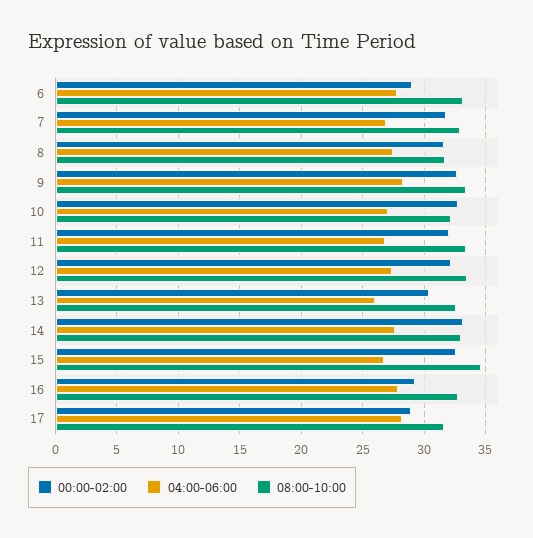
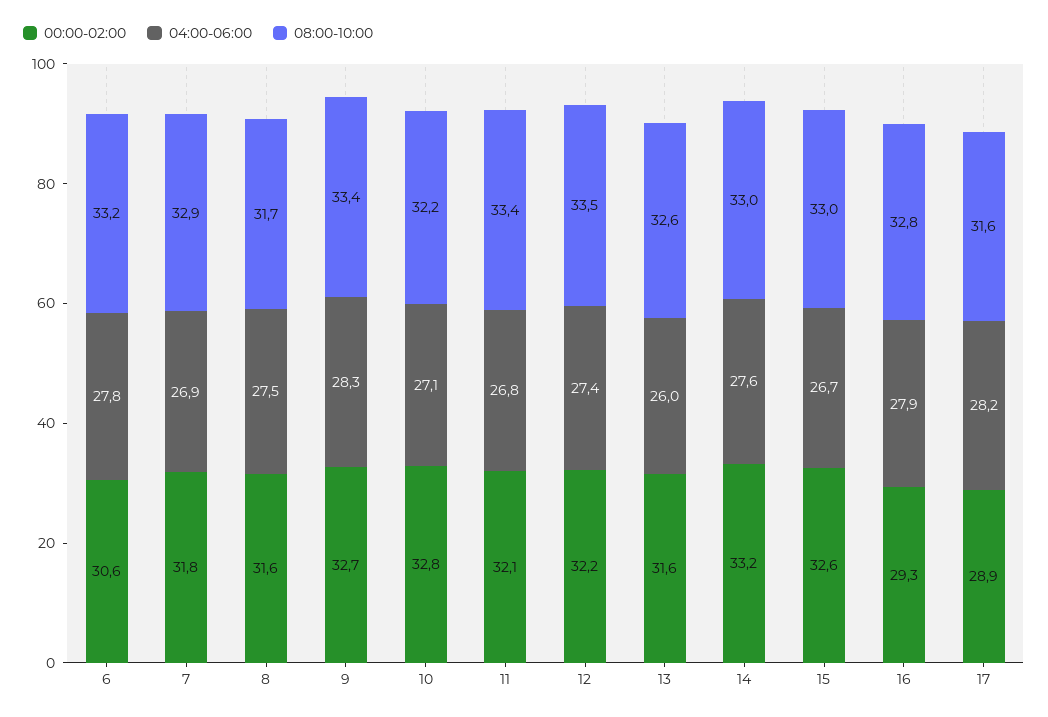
00:00-02:00, 6: 29 -> 30.6
00:00-02:00, 13: 30.5 -> 31.6
08:00-10:00, 15: 34.5 -> 33

